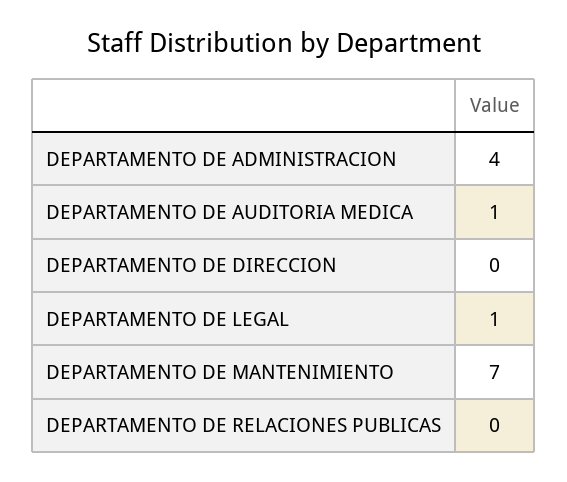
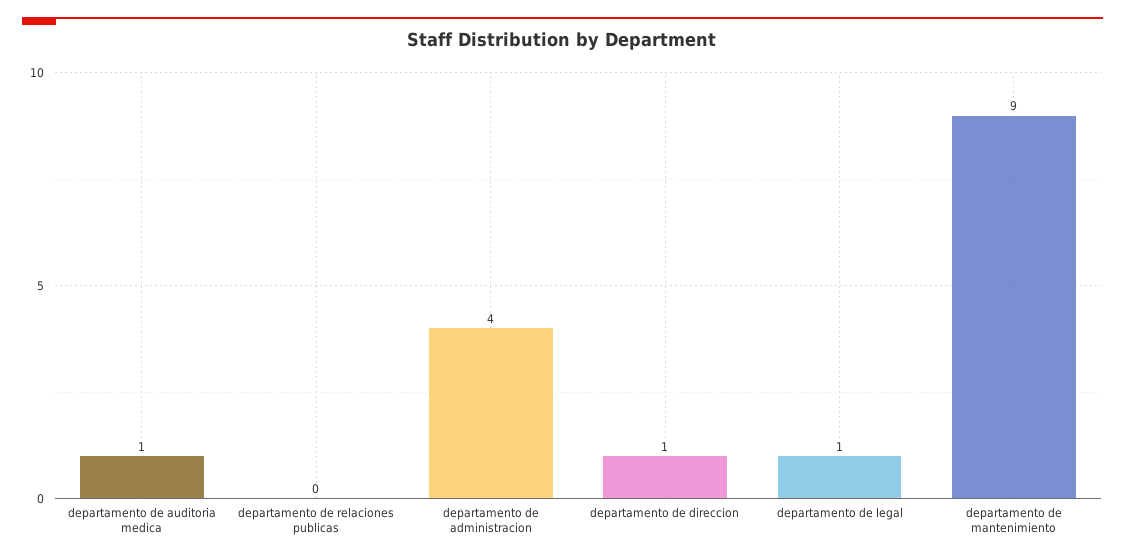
DEPARTAMENTO DE DIRECCION: 0 -> 1
DEPARTAMENTO DE MANTENIMIENTO: 7 -> 9

